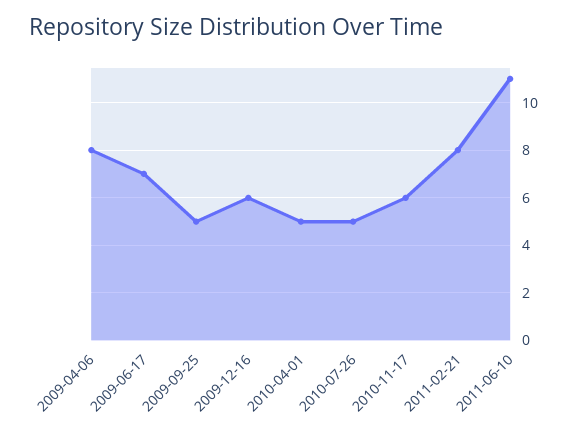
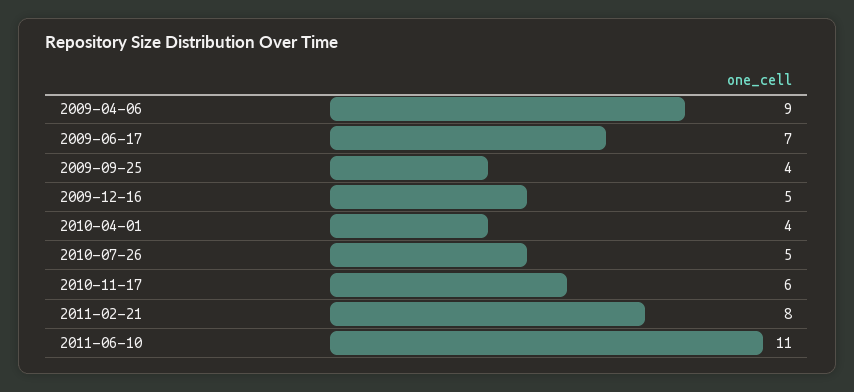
2009-04-06: 8 -> 9
2009-09-25: 5 -> 4
2009-12-16: 6 -> 5
2010-04-01: 5 -> 4

